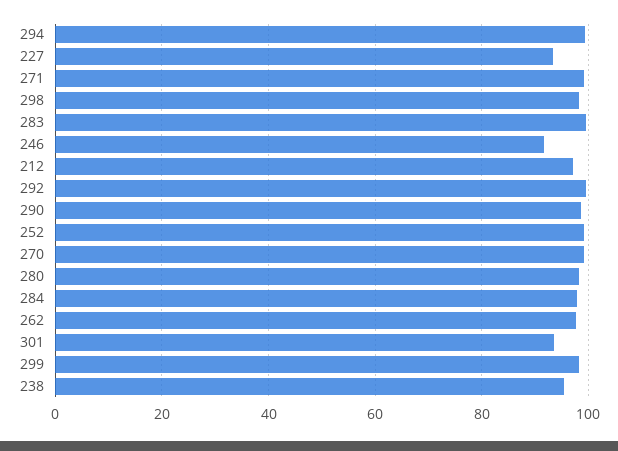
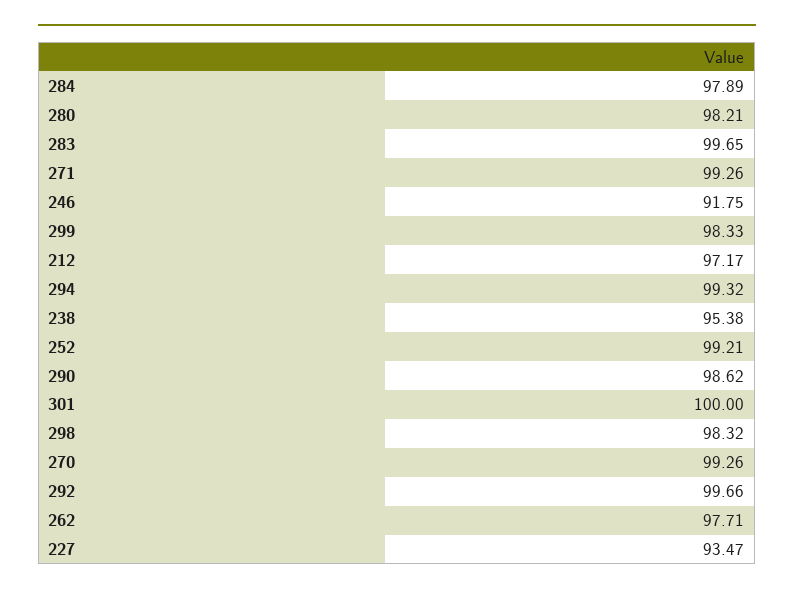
301: 94 -> 100

